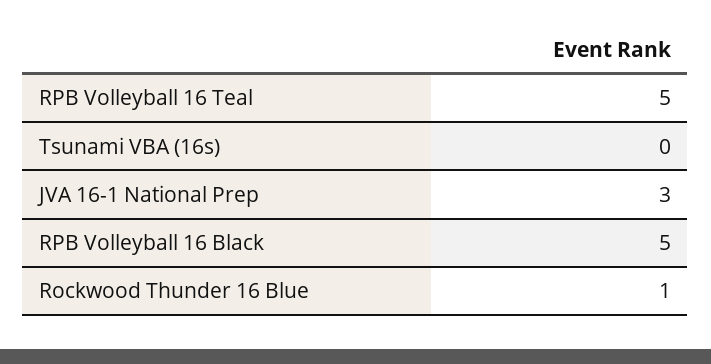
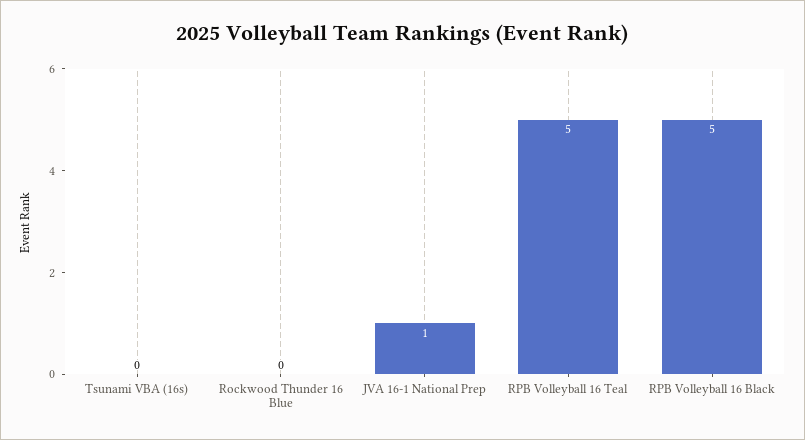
JVA 16-1 National Prep: 3 -> 1
Rockwood Thunder 16 Blue: 1 -> 0

